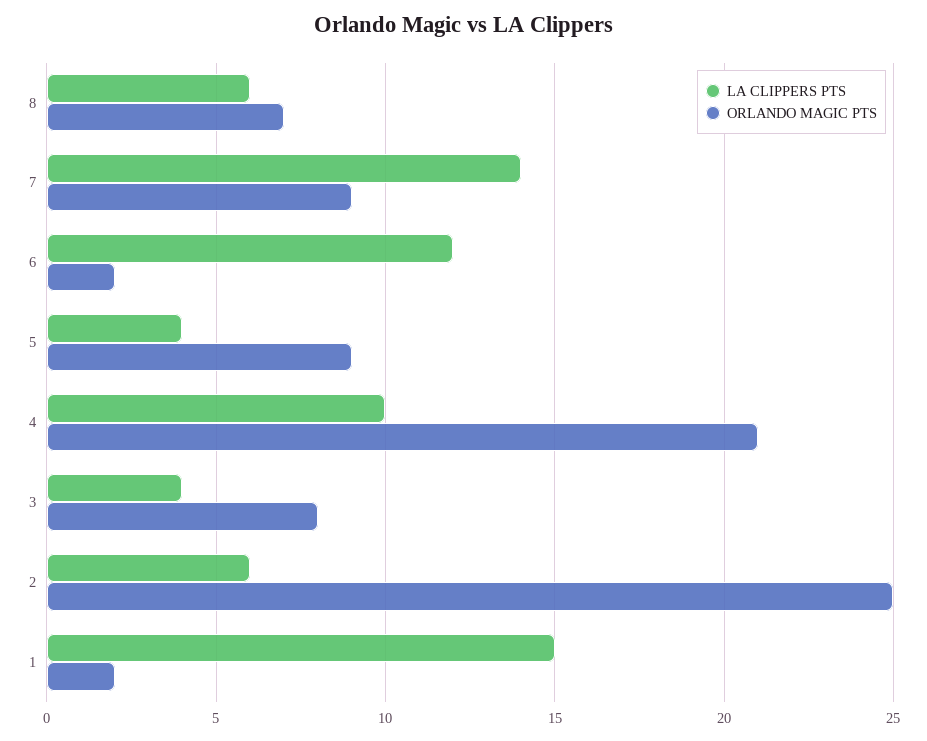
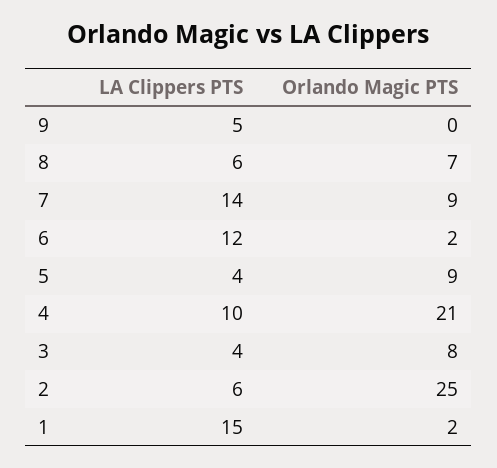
LA CLIPPERS PTS, 9: none -> 5
ORLANDO MAGIC PTS, 9: none -> 0

